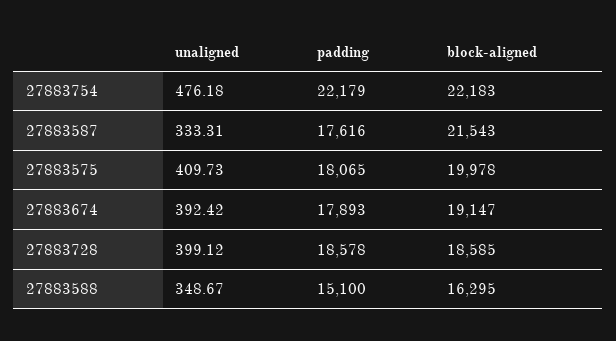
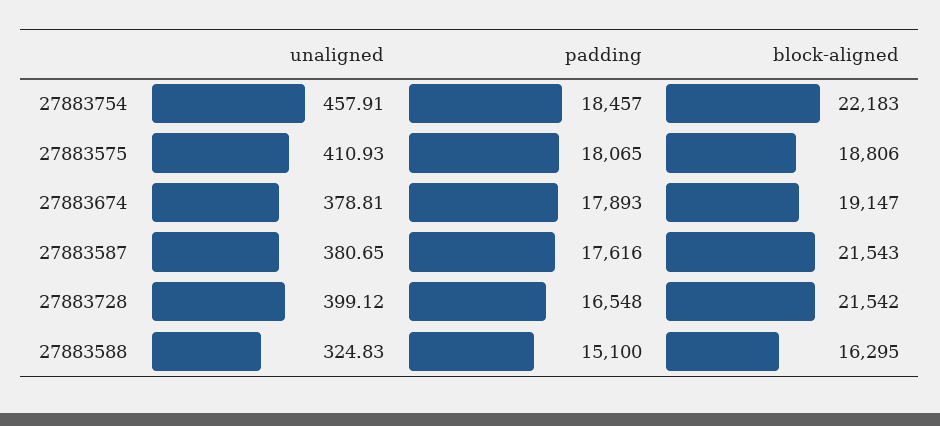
unaligned, 27883754: 476.18 -> 457.91
padding, 27883754: 22179 -> 18457
unaligned, 27883587: 333.31 -> 380.65
unaligned, 27883575: 409.73 -> 410.93
block-aligned, 27883575: 19978 -> 18806
unaligned, 27883674: 392.42 -> 378.81
padding, 27883728: 18578 -> 16548
block-aligned, 27883728: 18585 -> 21542
unaligned, 27883588: 348.67 -> 324.83

